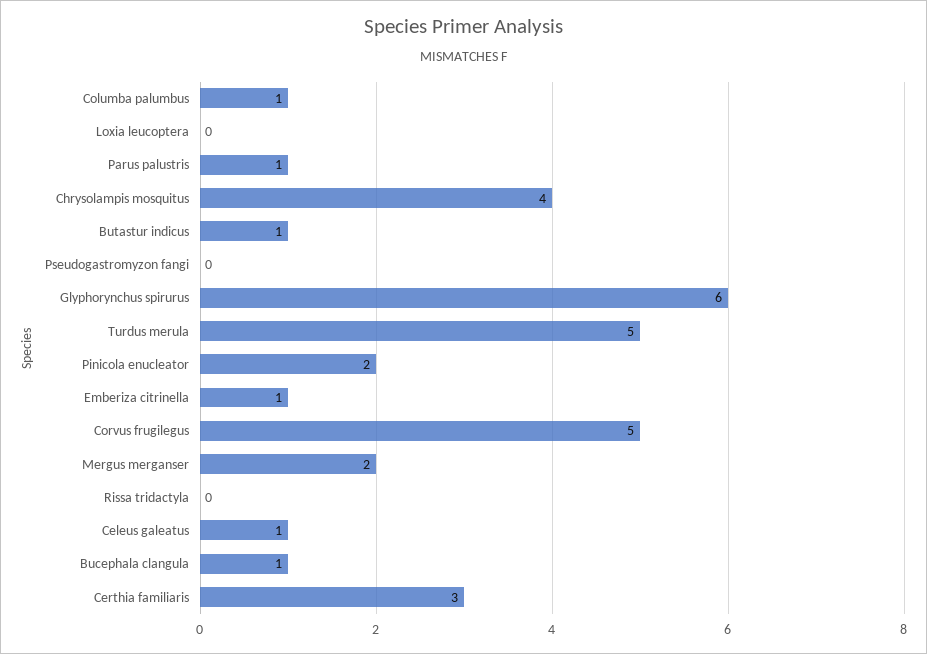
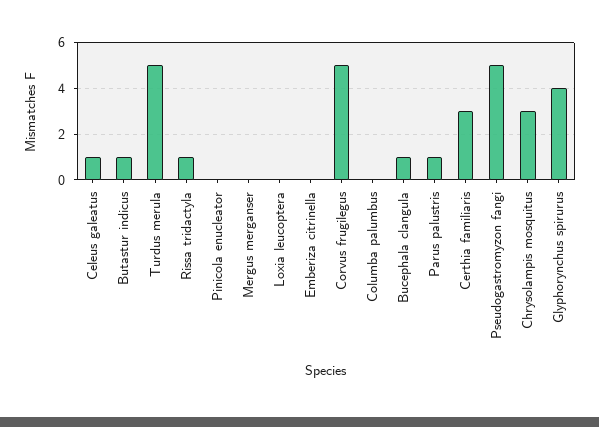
Columba palumbus: 1 -> 0
Chrysolampis mosquitus: 4 -> 3
Pseudogastromyzon fangi: 0 -> 5
Glyphorynchus spirurus: 6 -> 4
Pinicola enucleator: 2 -> 0
Emberiza citrinella: 1 -> 0
Mergus merganser: 2 -> 0
Rissa tridactyla: 0 -> 1

